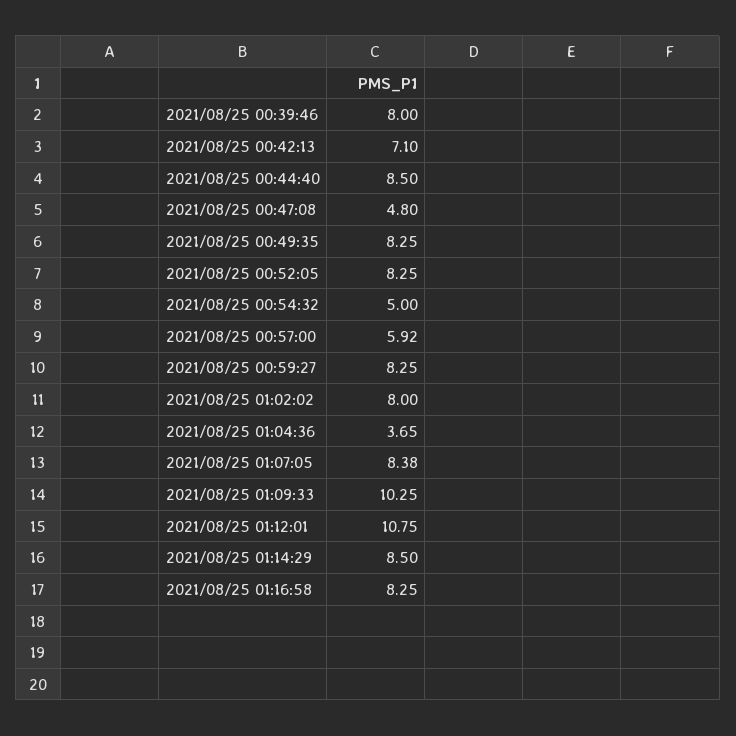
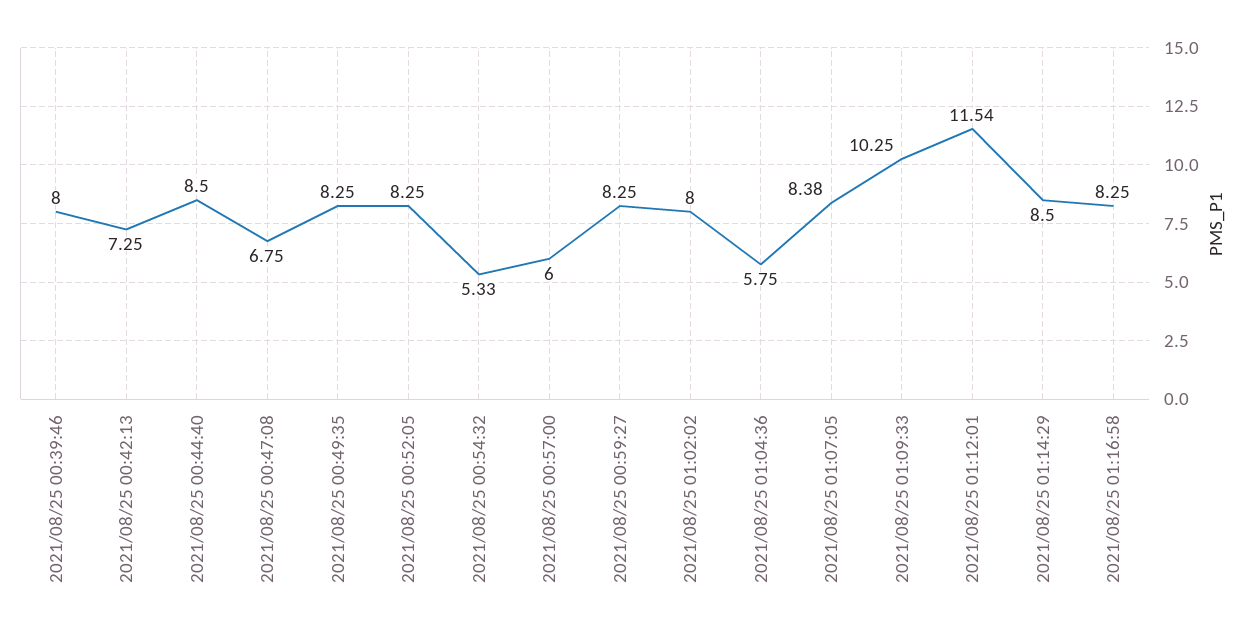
2021/08/25 00:42:13: 7.1 -> 7.25
2021/08/25 00:47:08: 4.8 -> 6.75
2021/08/25 00:54:32: 5 -> 5.33
2021/08/25 00:57:00: 5.92 -> 6
2021/08/25 01:04:36: 3.65 -> 5.75
2021/08/25 01:12:01: 10.75 -> 11.54

